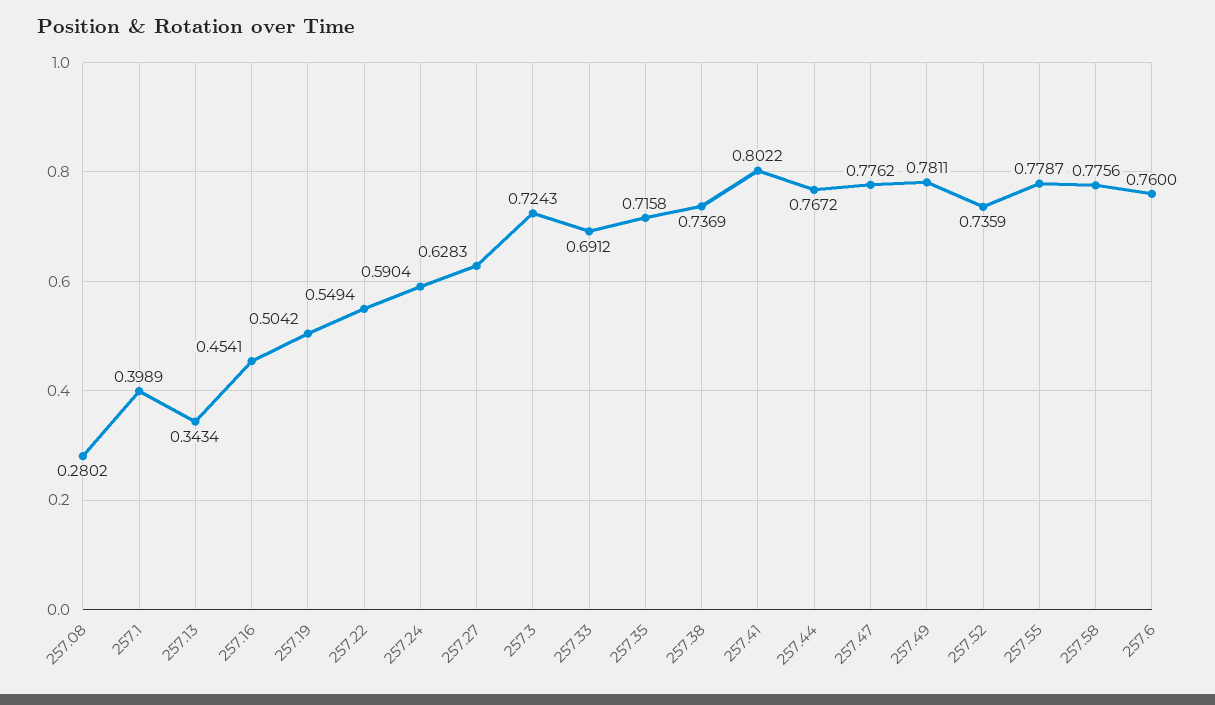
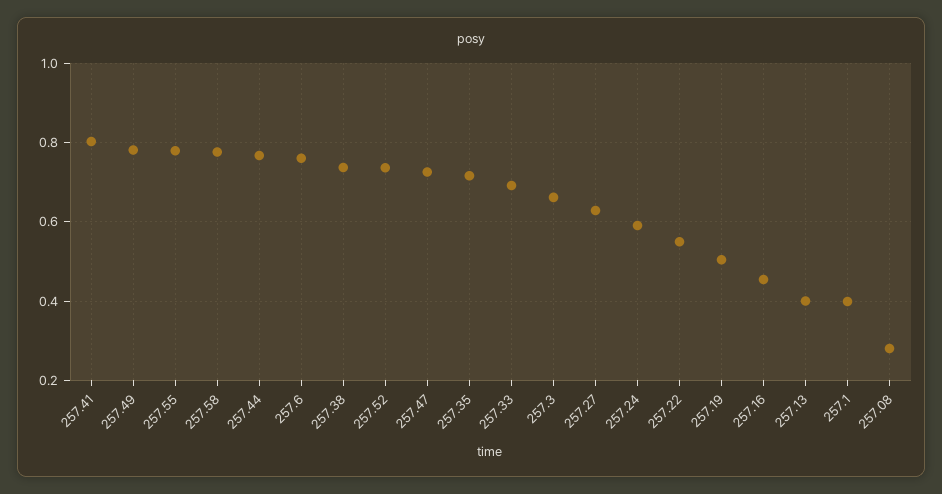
257.13: 0.3434 -> 0.4
257.3: 0.7243 -> 0.66
257.47: 0.7762 -> 0.72

